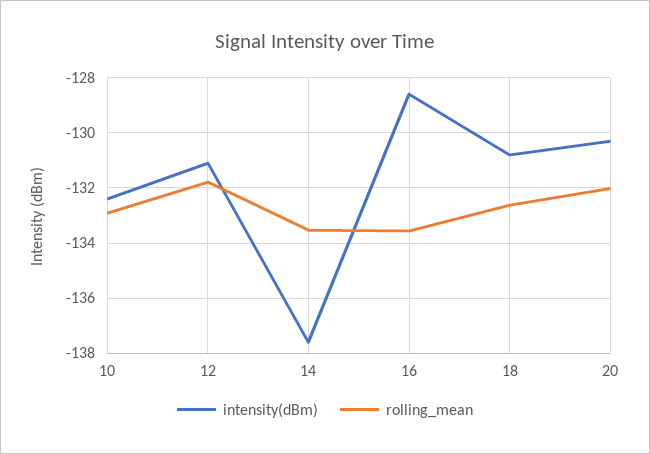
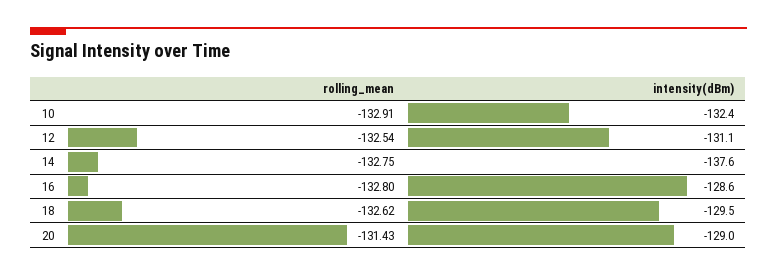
rolling_mean, 12: -131.75 -> -132.54
rolling_mean, 14: -133.5 -> -132.75
rolling_mean, 16: -133.5 -> -132.8
intensity(dBm), 18: -130.75 -> -129.5
intensity(dBm), 20: -130.25 -> -129
rolling_mean, 20: -132 -> -131.43

